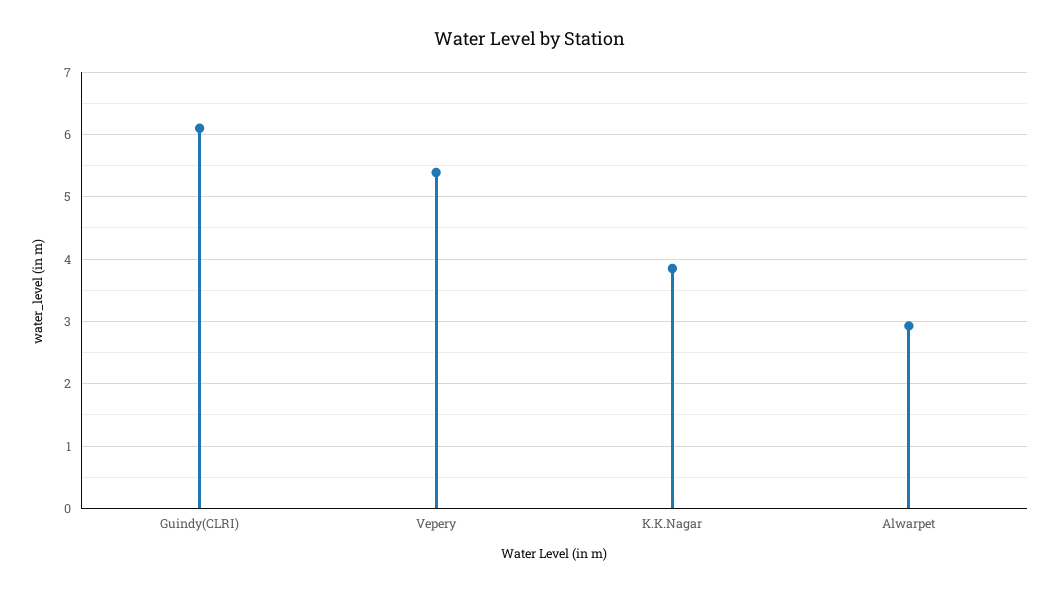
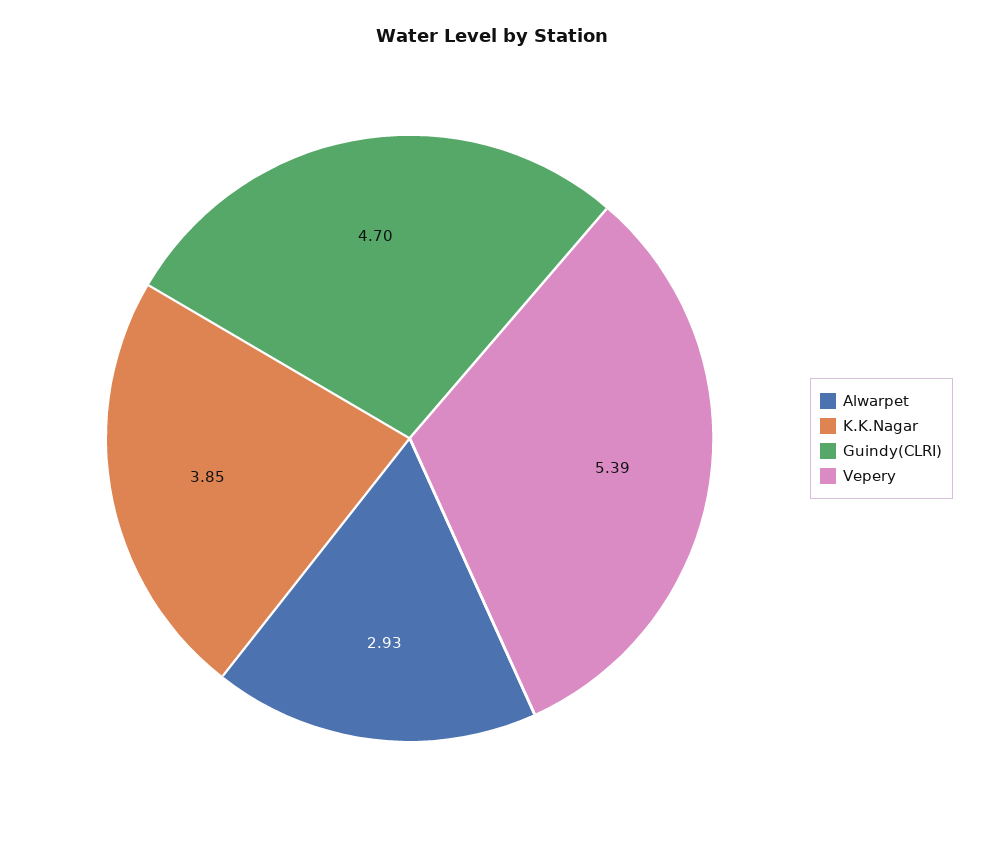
Guindy(CLRI): 6.1 -> 4.7

